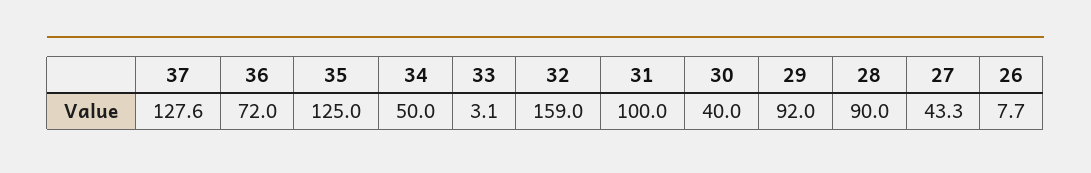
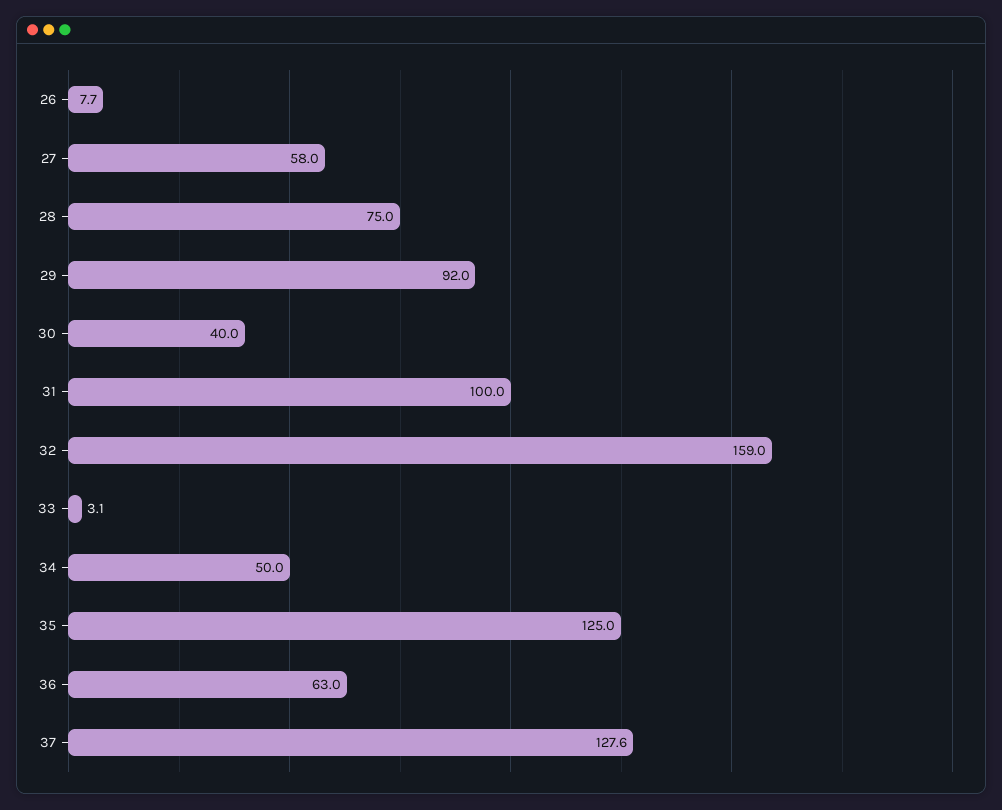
36: 72 -> 63
28: 90 -> 75
27: 43.3 -> 58

